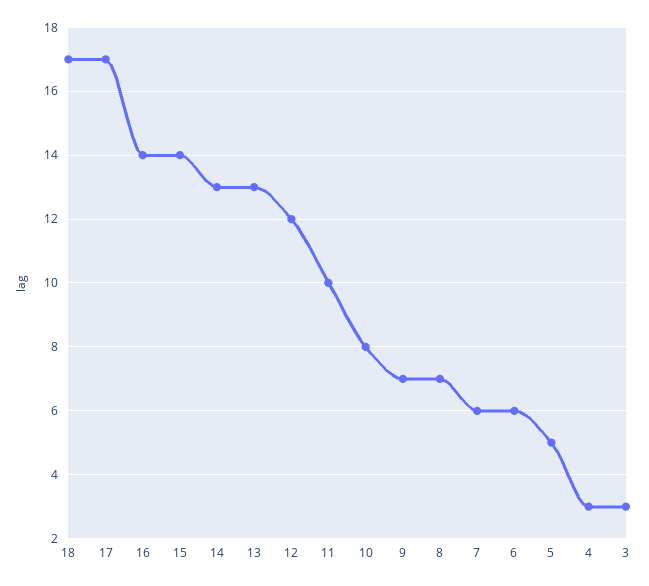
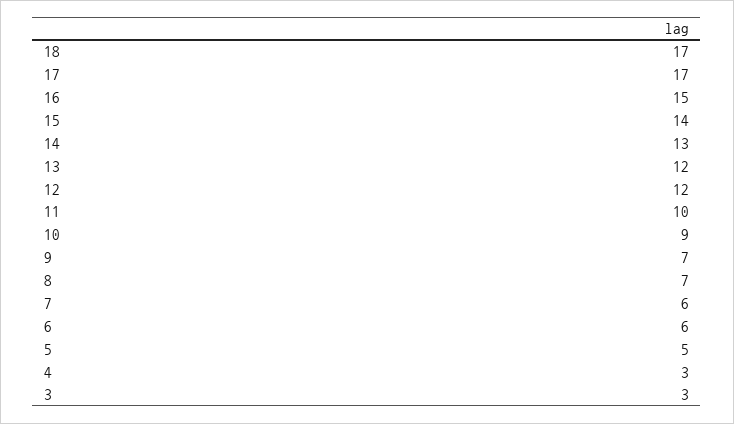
16: 14 -> 15
13: 13 -> 12
10: 8 -> 9

